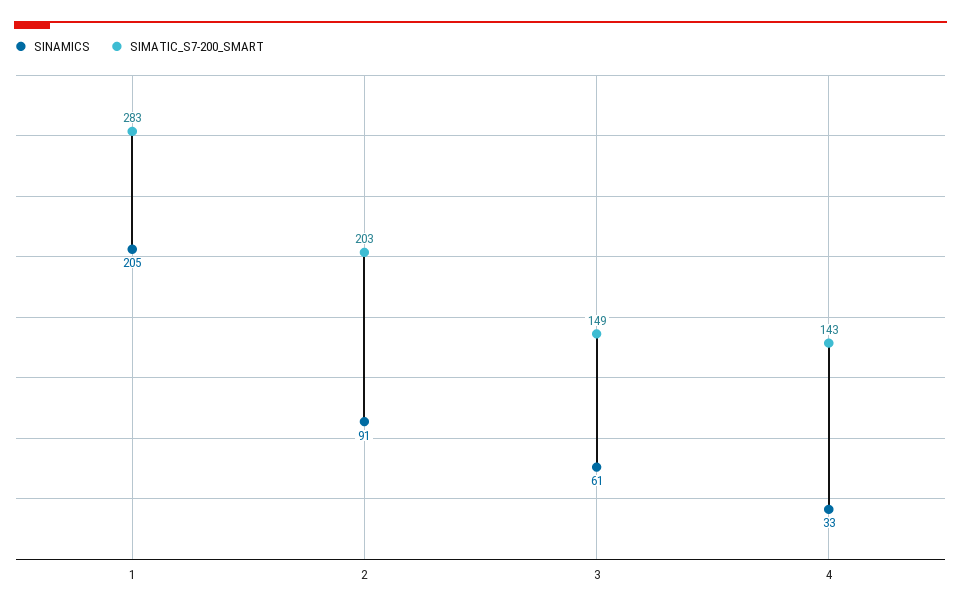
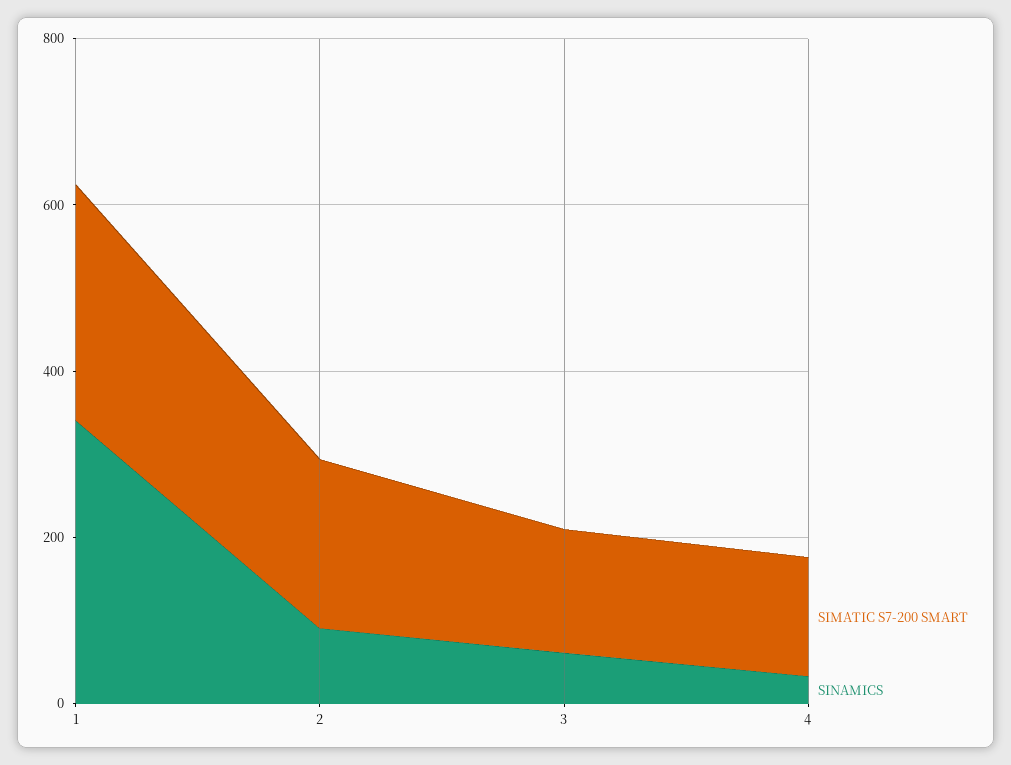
SINAMICS, 1: 205 -> 350

